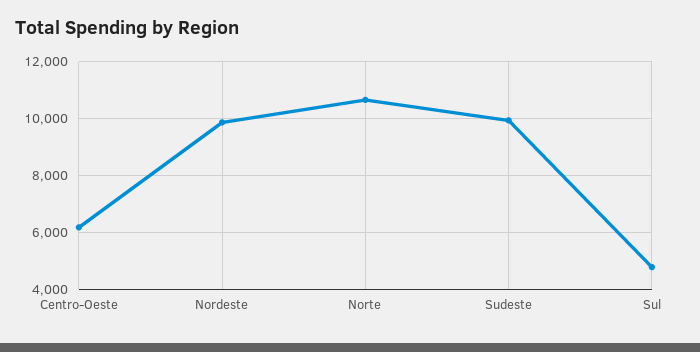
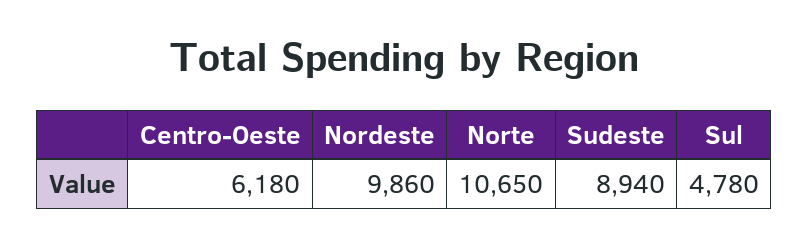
Sudeste: 10000 -> 8940

